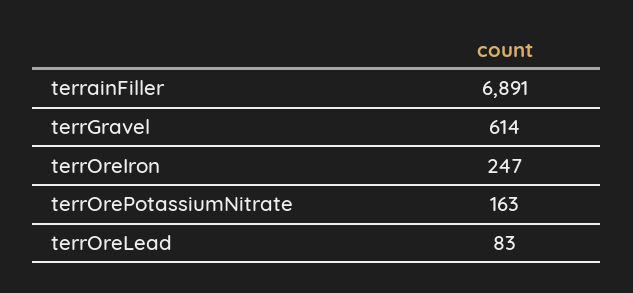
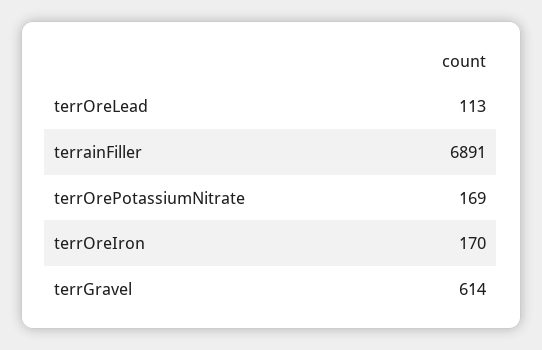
terrOreIron: 247 -> 170
terrOrePotassiumNitrate: 163 -> 169
terrOreLead: 83 -> 113

